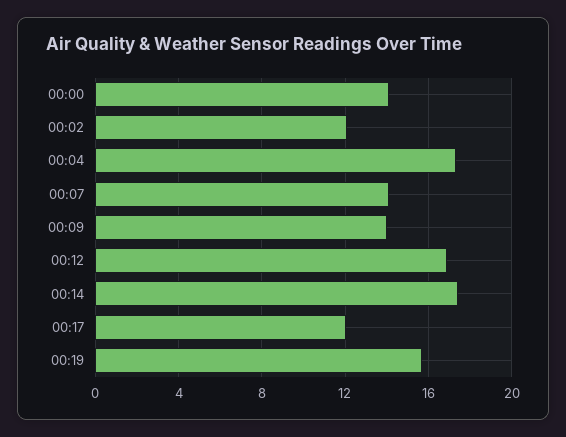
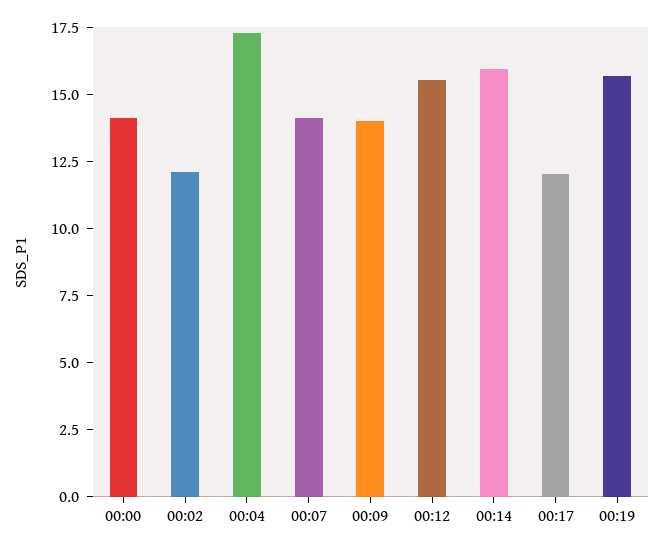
00:12: 17 -> 15.5
00:14: 17.5 -> 16

